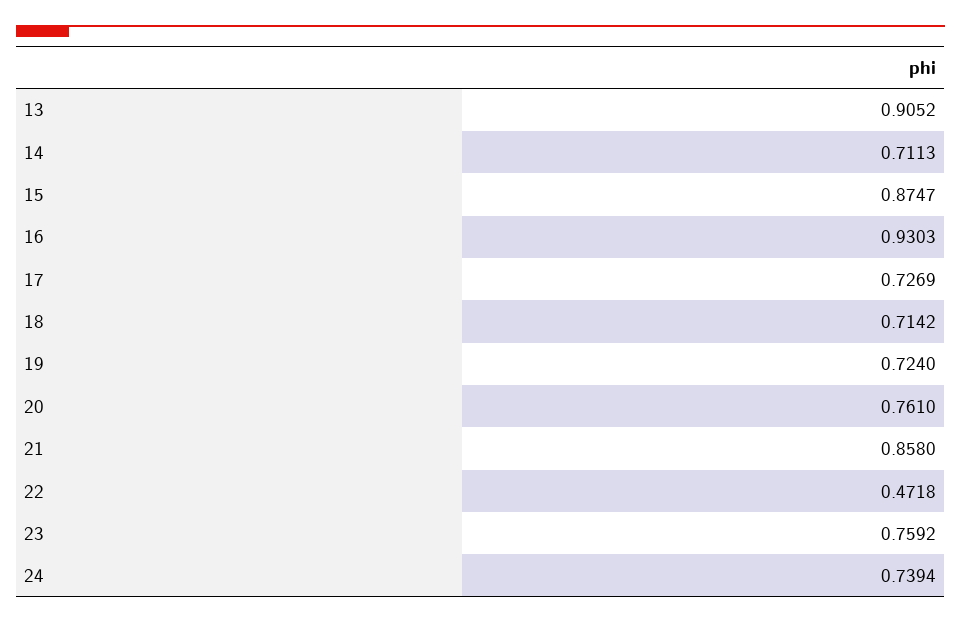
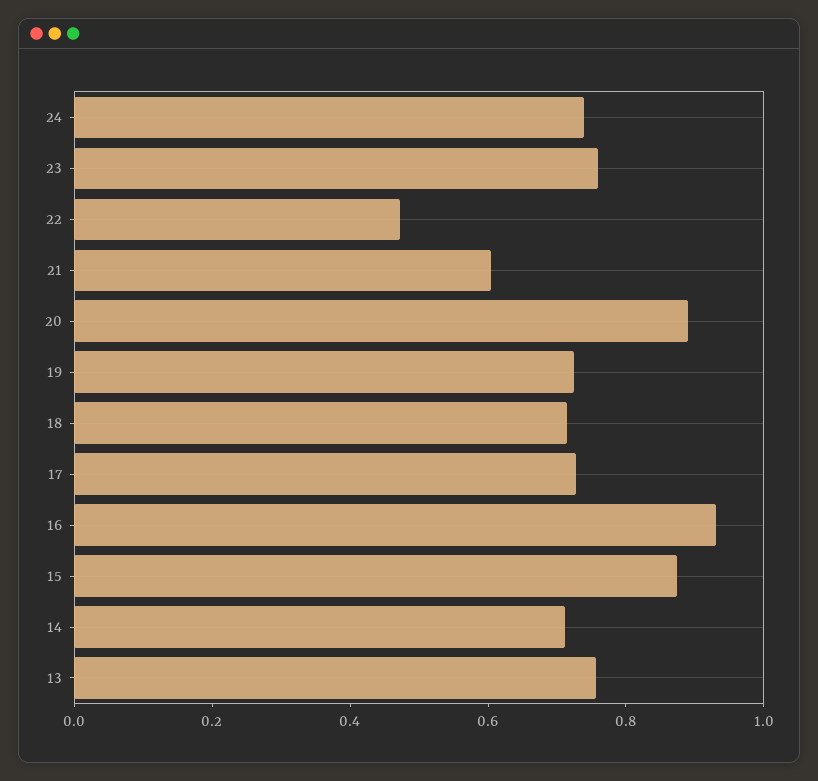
13: 0.9052 -> 0.75
20: 0.761 -> 0.9
21: 0.858 -> 0.6

